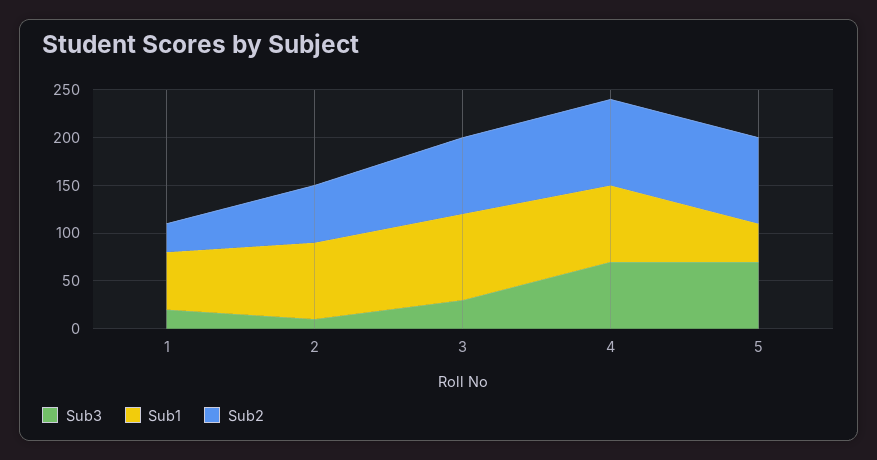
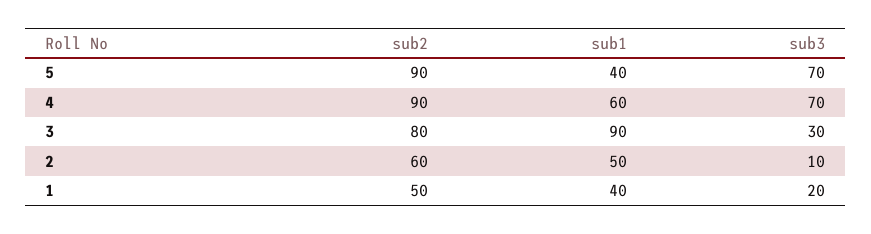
Sub1, 1: 60 -> 40
Sub2, 1: 30 -> 50
Sub1, 2: 80 -> 50
Sub1, 4: 80 -> 60

